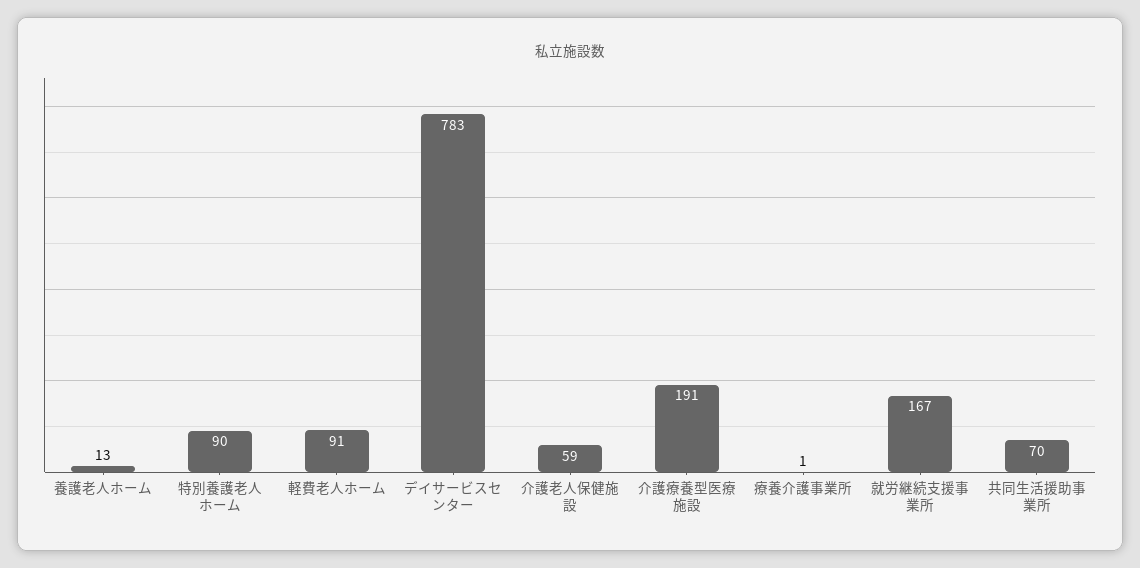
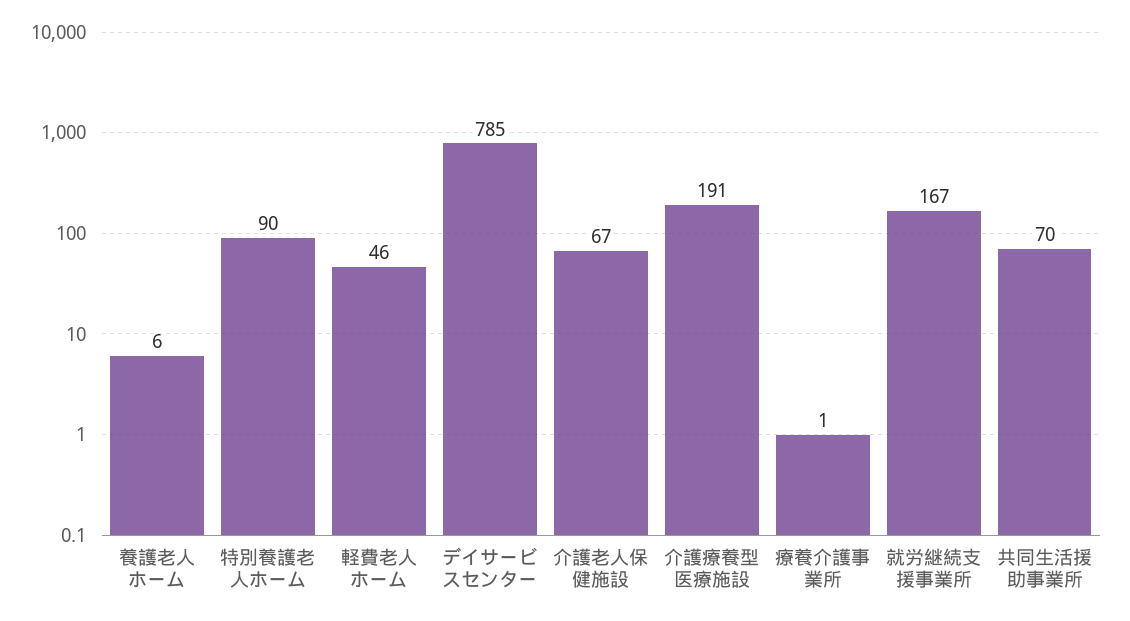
養護老人ホーム: 13 -> 6
軽費老人ホーム: 91 -> 46
デイサービスセンター: 783 -> 785
介護老人保健施設: 59 -> 67

